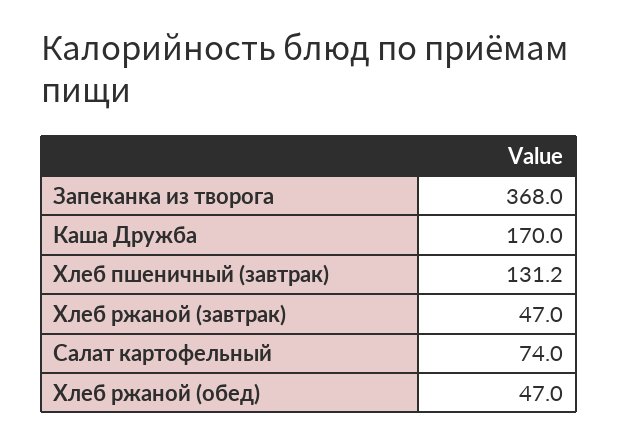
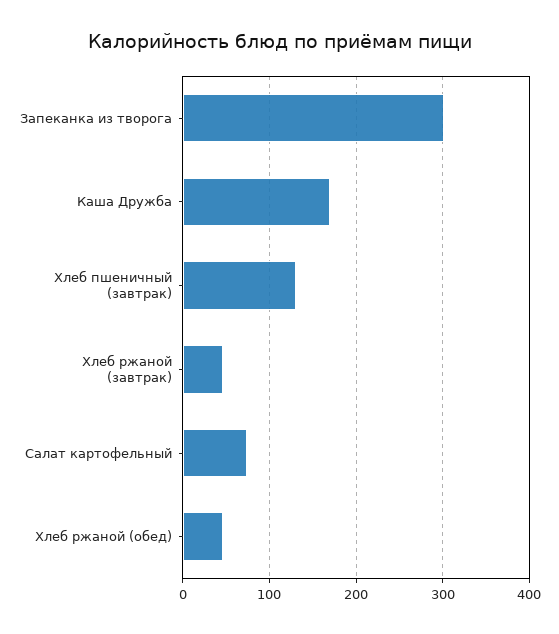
Запеканка из творога: 368 -> 300

